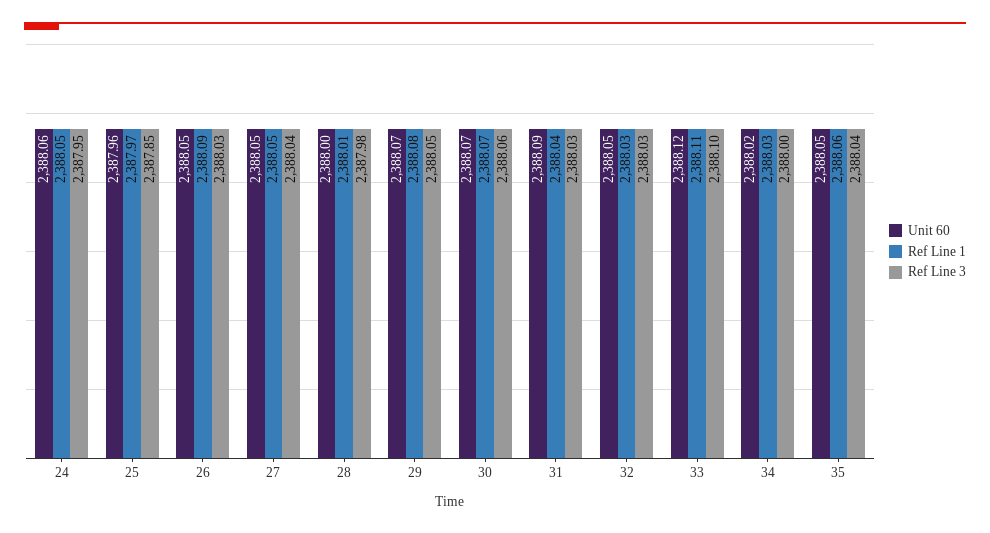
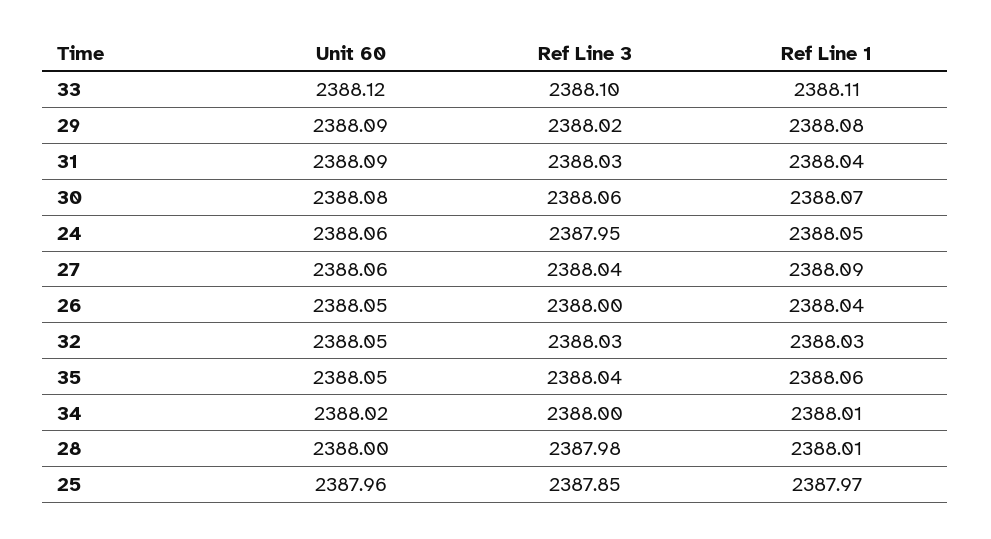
Ref Line 1, 26: 2388.09 -> 2388.04
Ref Line 3, 26: 2388.03 -> 2388
Unit 60, 27: 2388.05 -> 2388.06
Ref Line 1, 27: 2388.05 -> 2388.09
Unit 60, 29: 2388.07 -> 2388.09
Ref Line 3, 29: 2388.05 -> 2388.02
Unit 60, 30: 2388.07 -> 2388.08
Ref Line 1, 34: 2388.03 -> 2388.01

